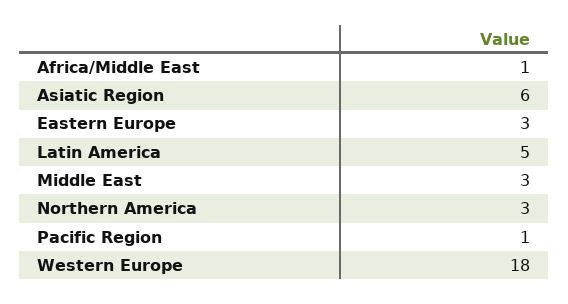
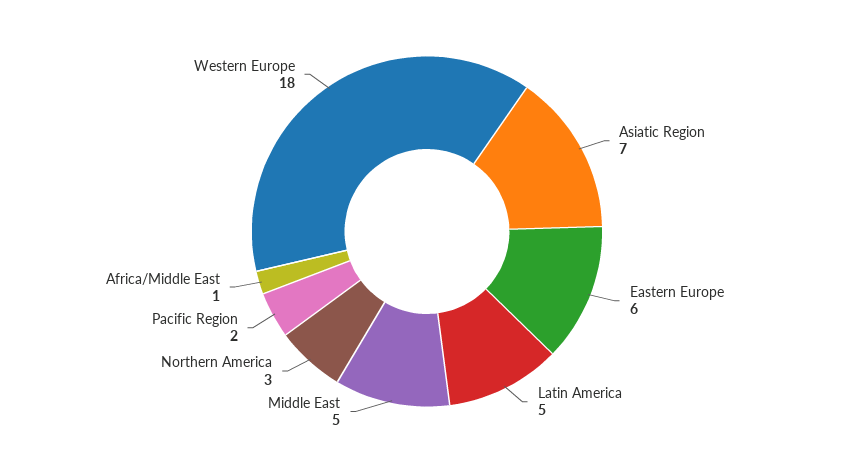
Asiatic Region: 6 -> 7
Eastern Europe: 3 -> 6
Middle East: 3 -> 5
Pacific Region: 1 -> 2

